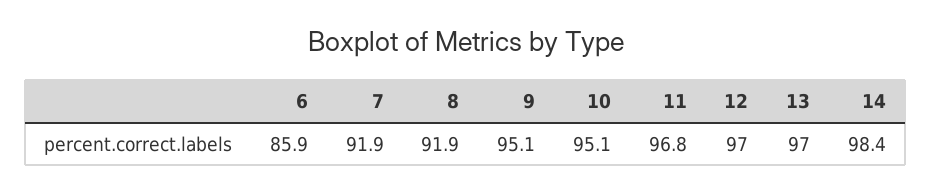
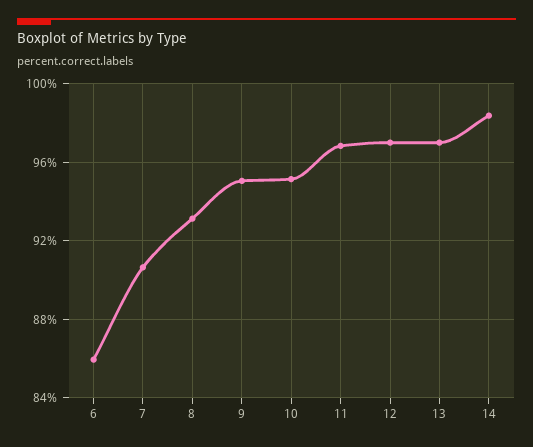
7: 91.9 -> 90.5
8: 91.9 -> 93

